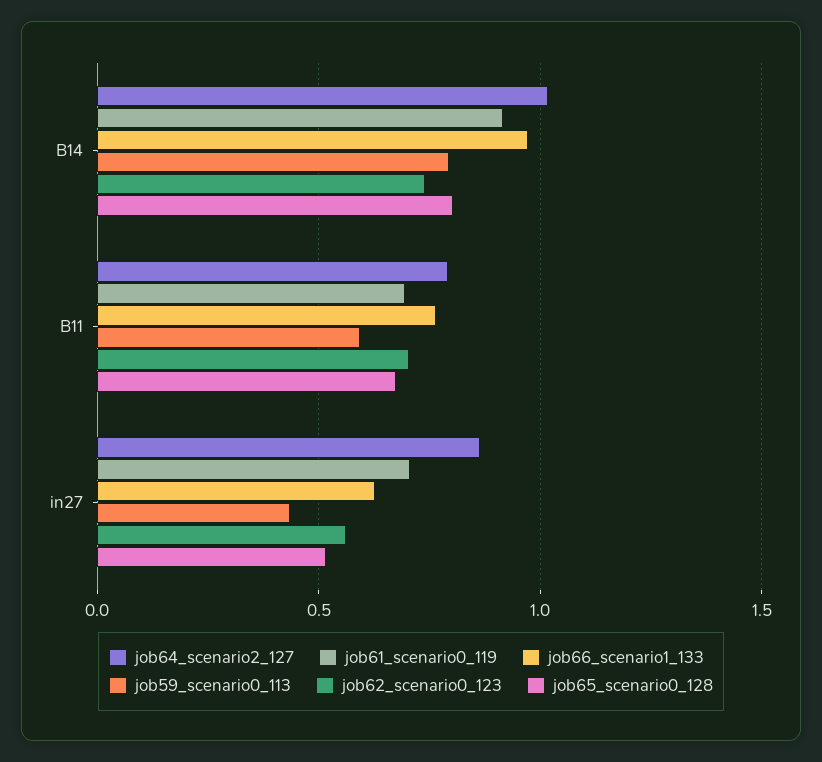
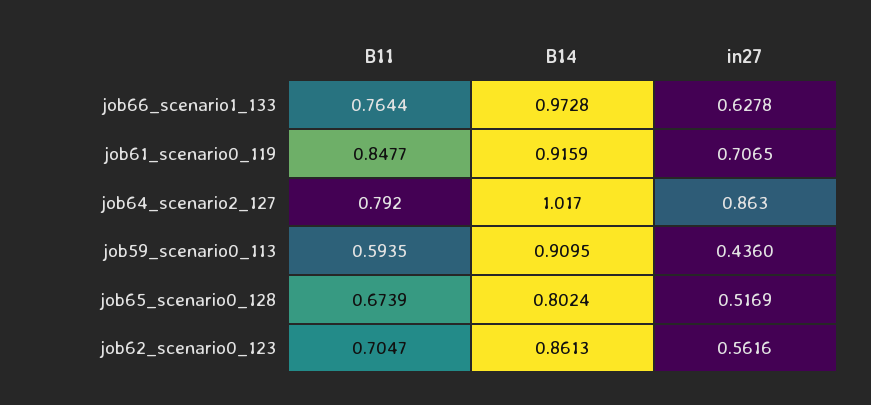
job59_scenario0_113, B14: 0.8 -> 0.9095
job62_scenario0_123, B14: 0.75 -> 0.8613
job61_scenario0_119, B11: 0.7 -> 0.8477

